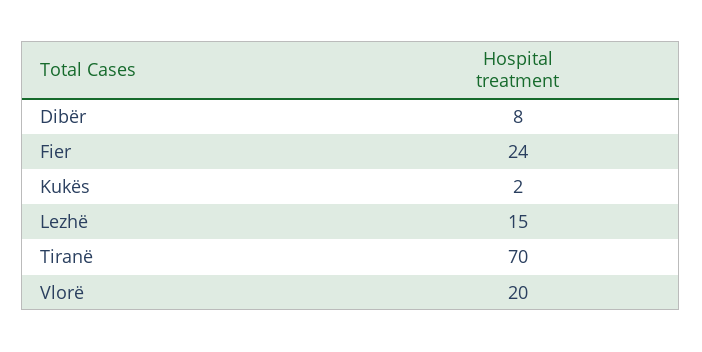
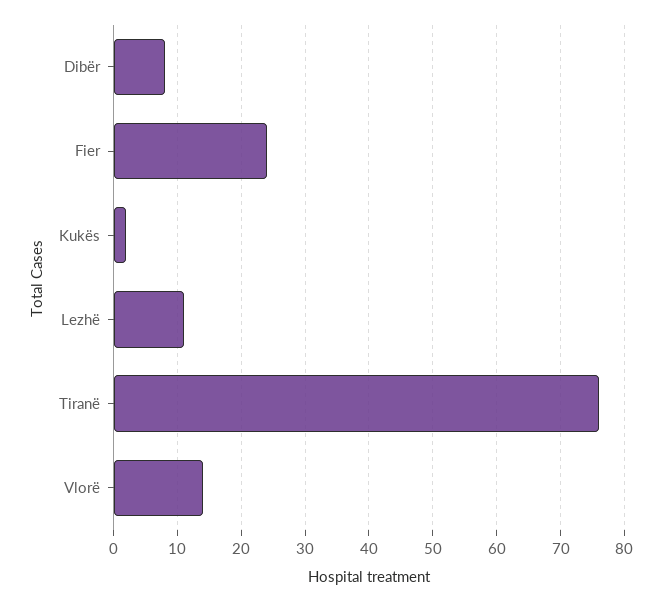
Lezhë: 15 -> 11
Tiranë: 70 -> 76
Vlorë: 20 -> 14

